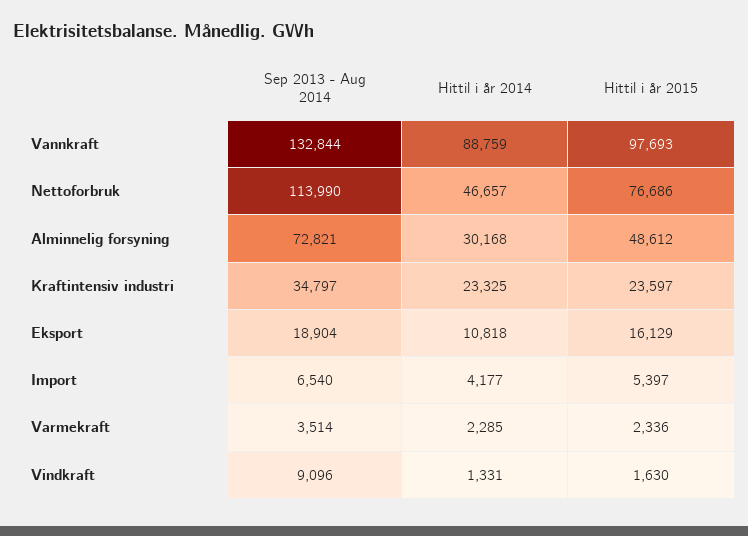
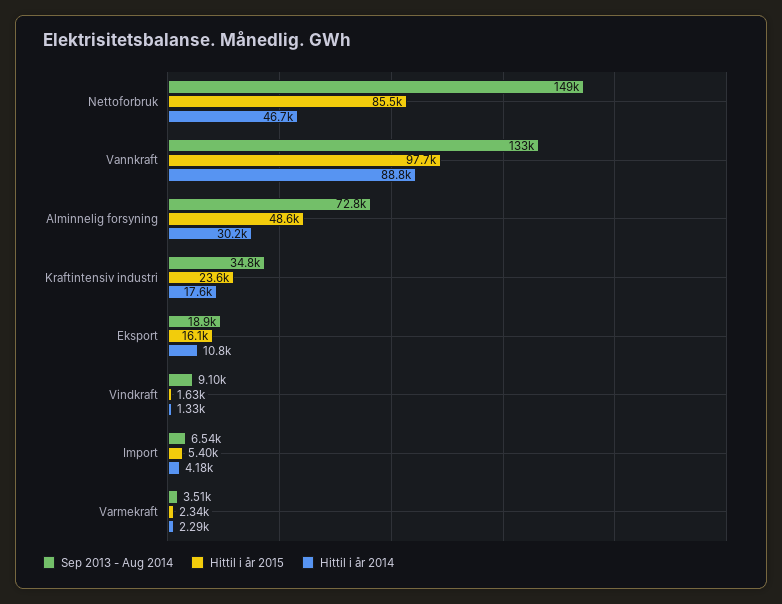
Sep 2013 - Aug 2014, Nettoforbruk: 113990 -> 149000
Hittil i år 2015, Nettoforbruk: 76686 -> 85500
Hittil i år 2014, Kraftintensiv industri: 23325 -> 17600

